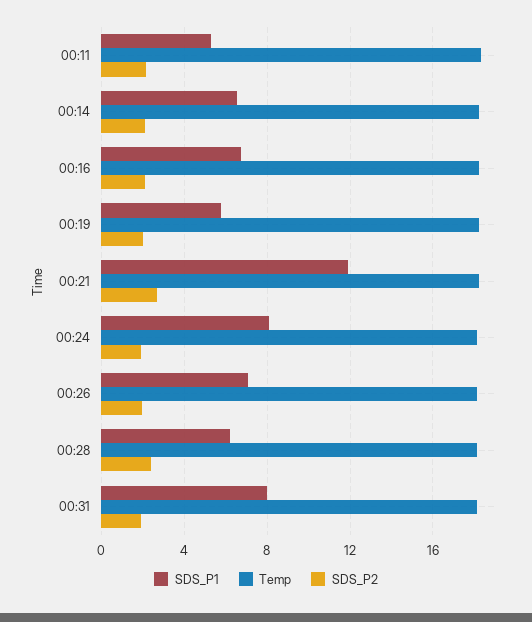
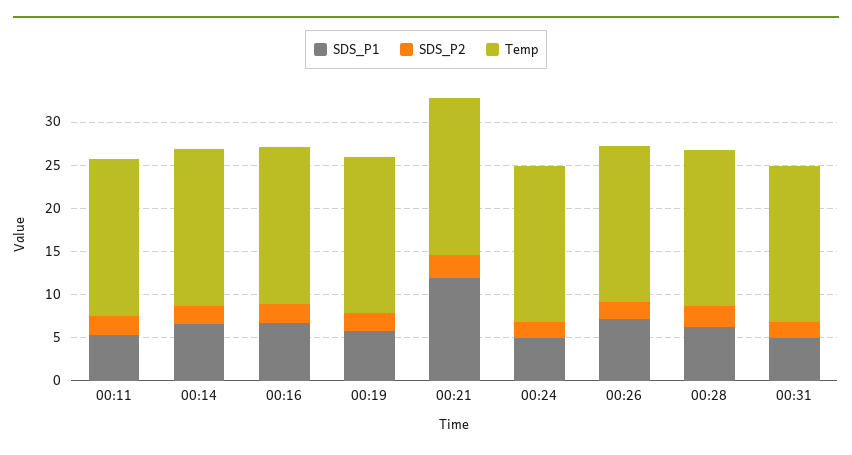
SDS_P1, 00:24: 8 -> 5
SDS_P1, 00:31: 8 -> 5

